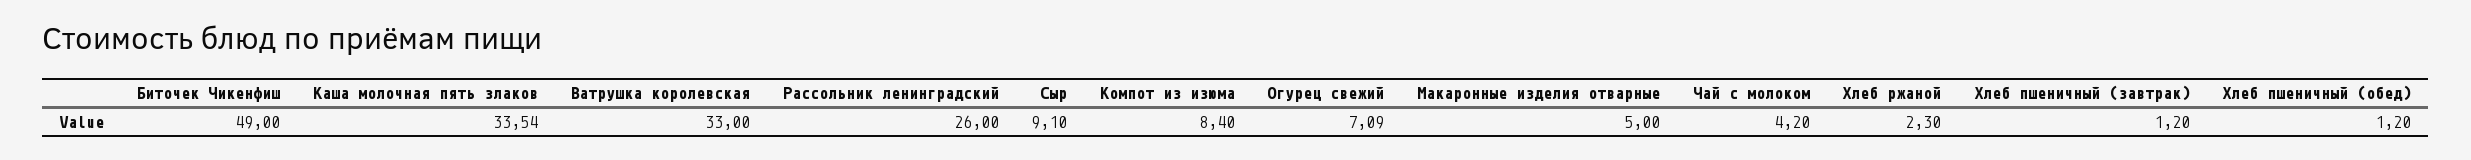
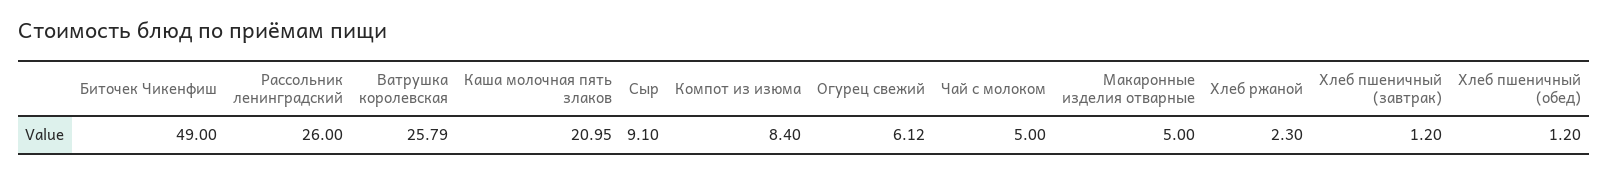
Каша молочная пять злаков: 33.54 -> 20.95
Ватрушка королевская: 33 -> 25.79
Огурец свежий: 7.09 -> 6.12
Чай с молоком: 4.2 -> 5

